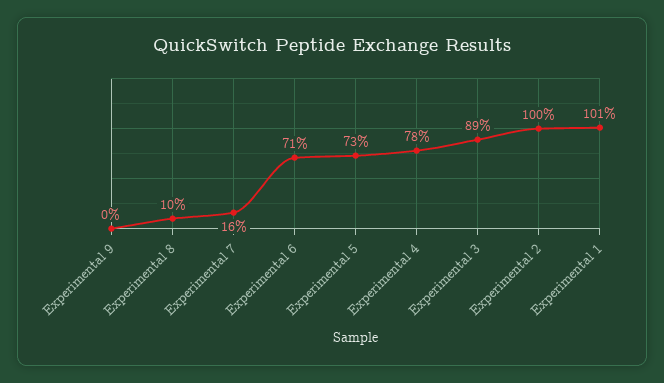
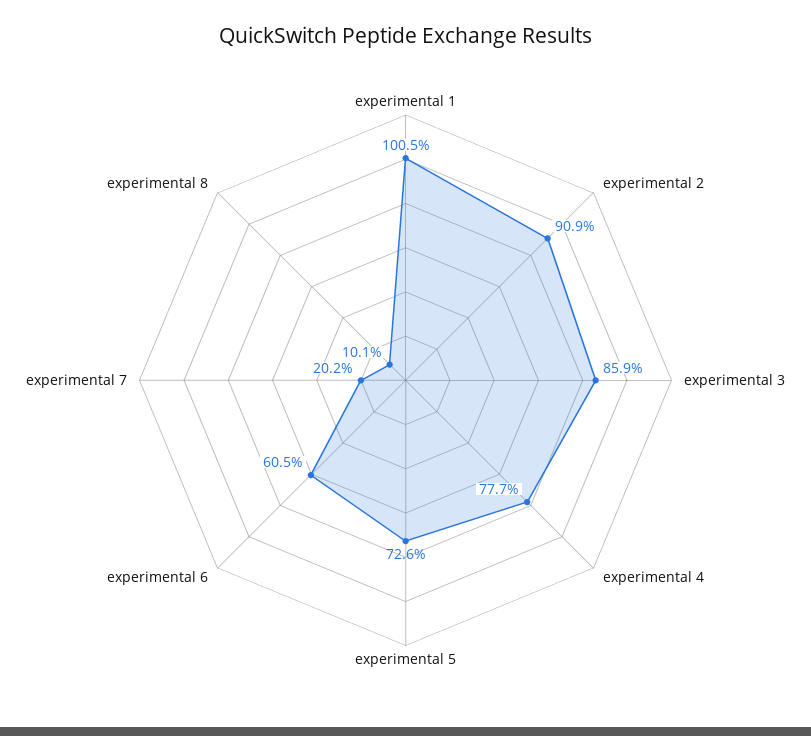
Experimental 9: 0 -> none
Experimental 7: 16 -> 20.2
Experimental 6: 71 -> 60.5
Experimental 3: 89 -> 85.9
Experimental 2: 100 -> 90.9

